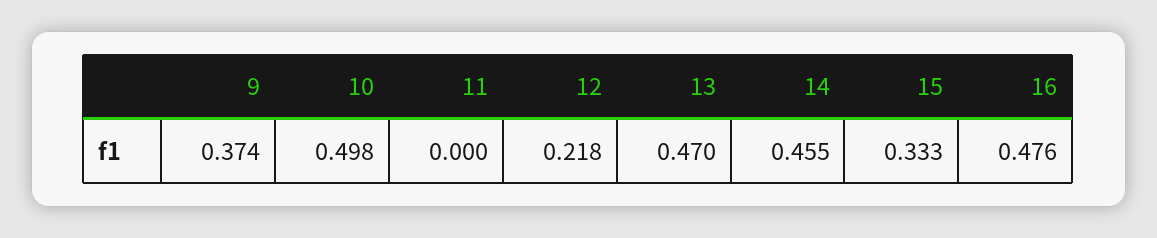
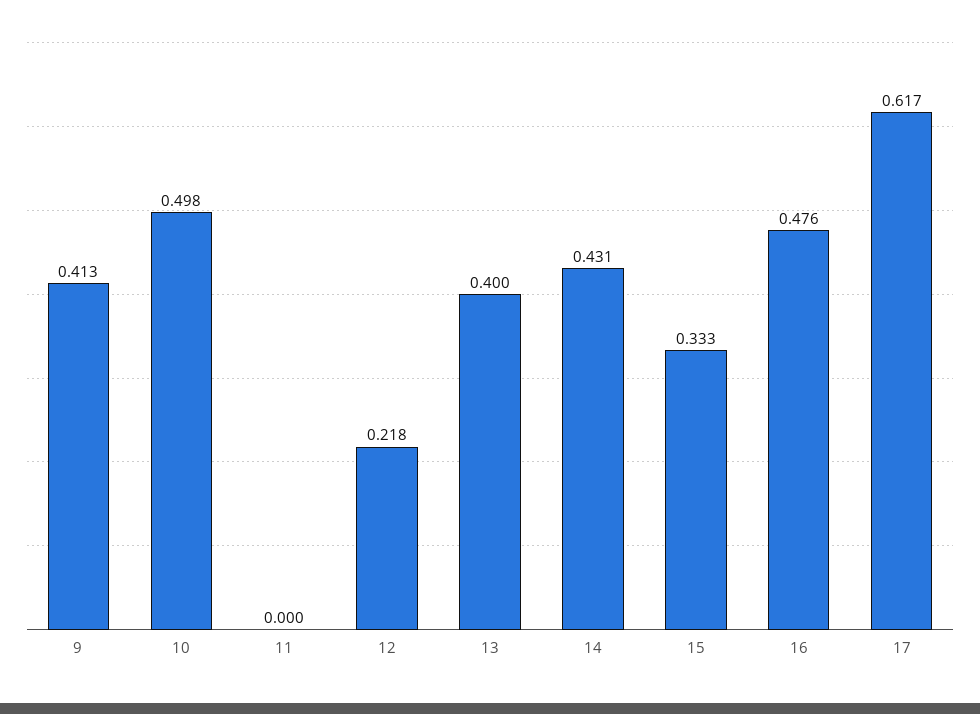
9: 0.374 -> 0.413
13: 0.47 -> 0.4
14: 0.455 -> 0.431
17: none -> 0.617

